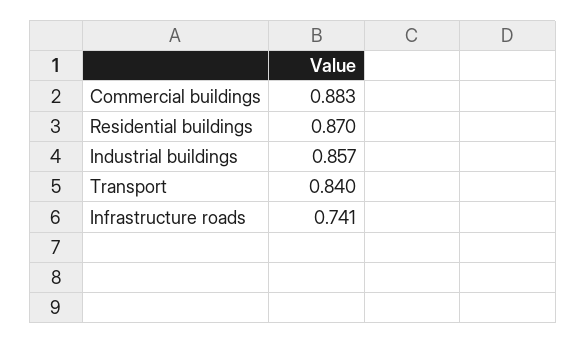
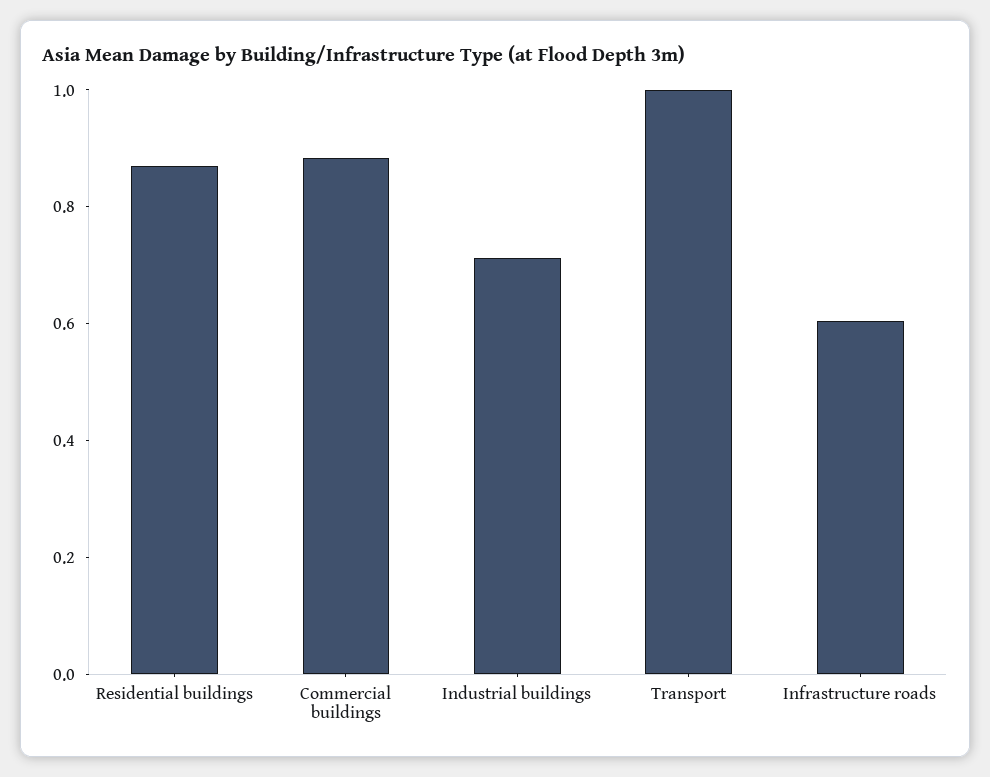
Industrial buildings: 0.857 -> 0.7
Transport: 0.84 -> 1
Infrastructure roads: 0.741 -> 0.6

